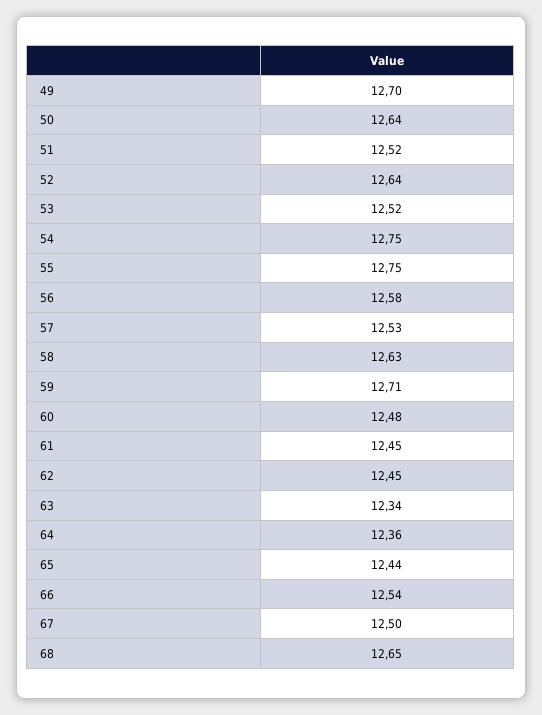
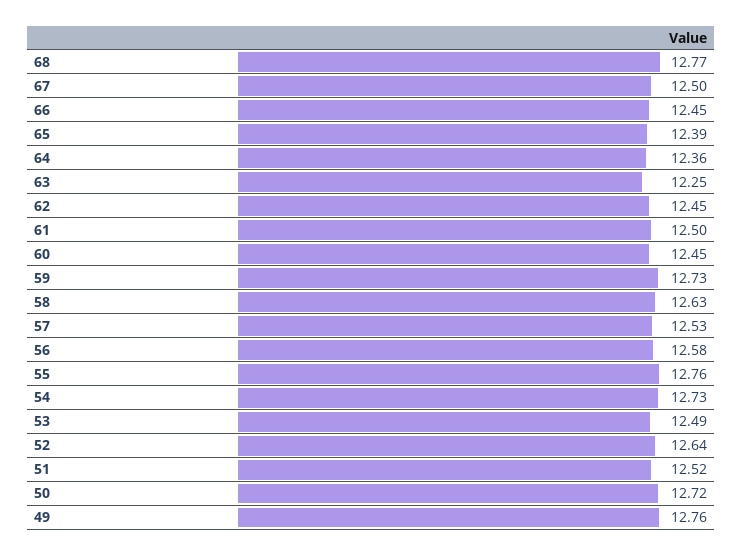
49: 12.7 -> 12.76
50: 12.64 -> 12.72
53: 12.52 -> 12.49
54: 12.75 -> 12.73
55: 12.75 -> 12.76
59: 12.71 -> 12.73
60: 12.48 -> 12.45
61: 12.45 -> 12.5
63: 12.34 -> 12.25
65: 12.44 -> 12.39
66: 12.54 -> 12.45
68: 12.65 -> 12.77

